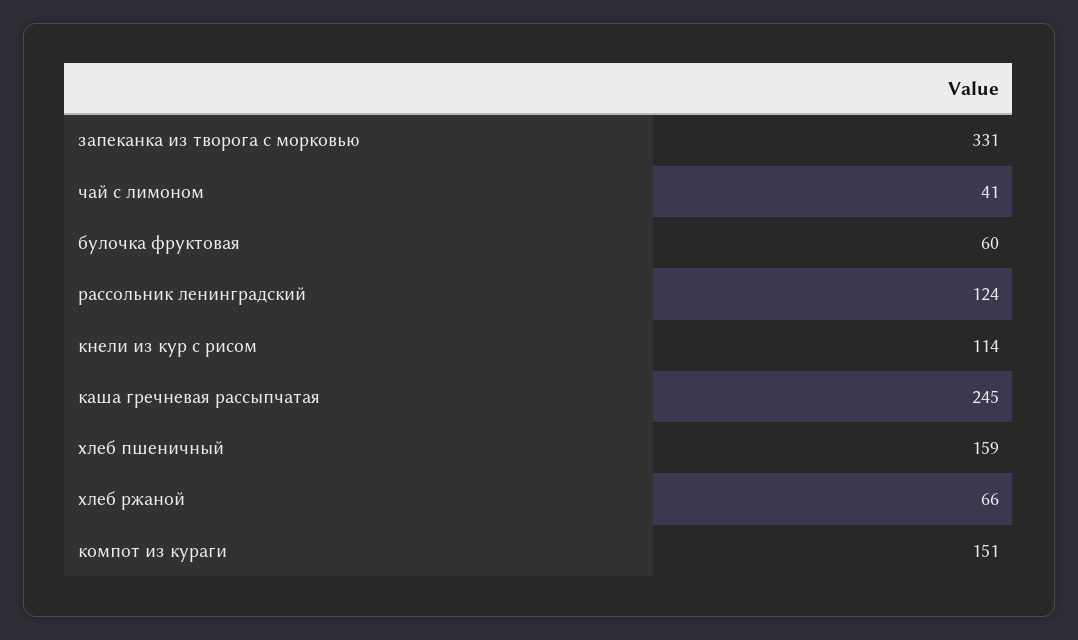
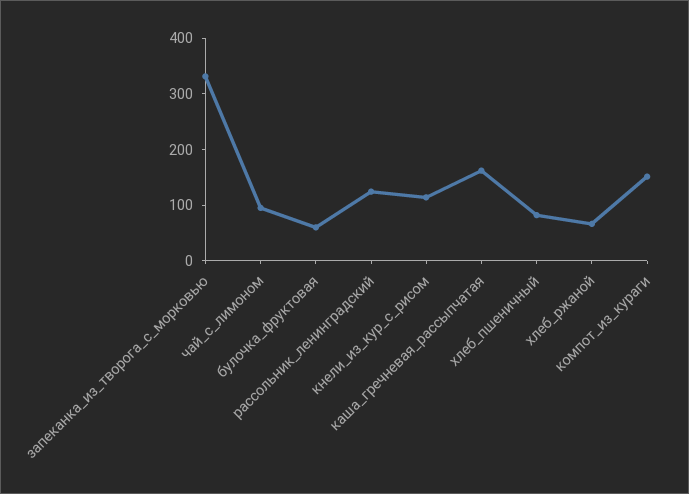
чай с лимоном: 41 -> 100
каша гречневая рассыпчатая: 245 -> 160
хлеб пшеничный: 159 -> 80

